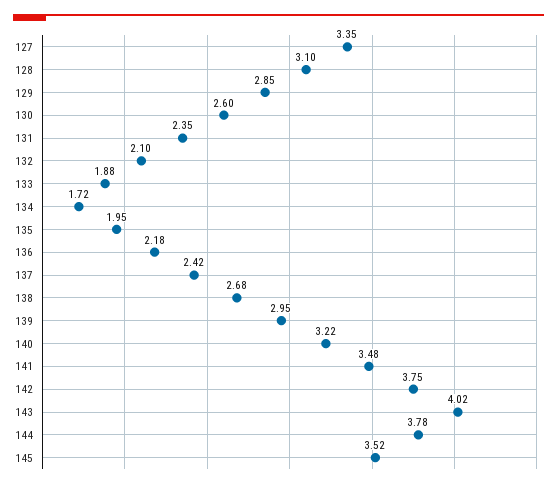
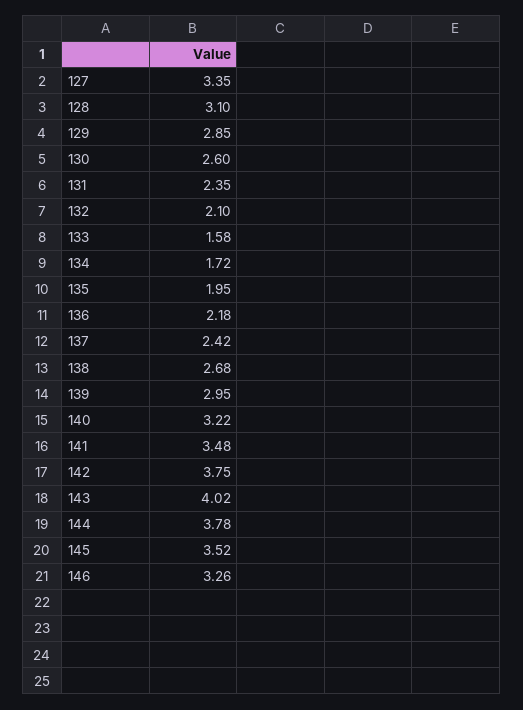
133: 1.88 -> 1.58
146: none -> 3.26

